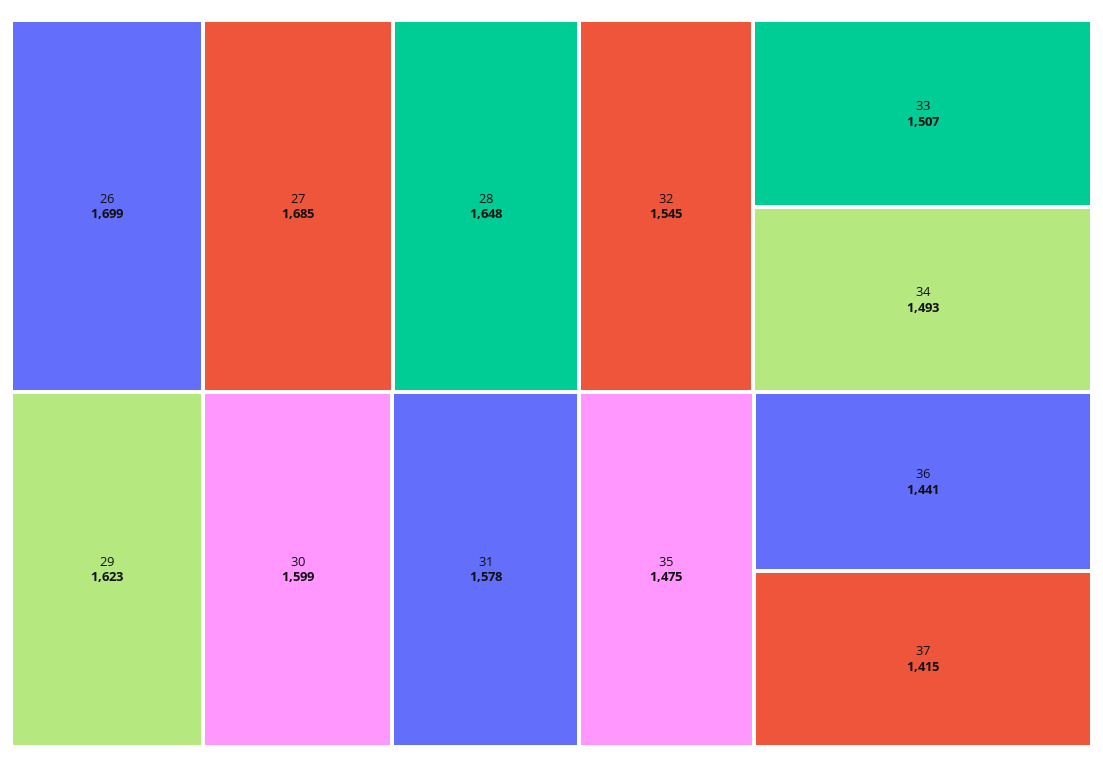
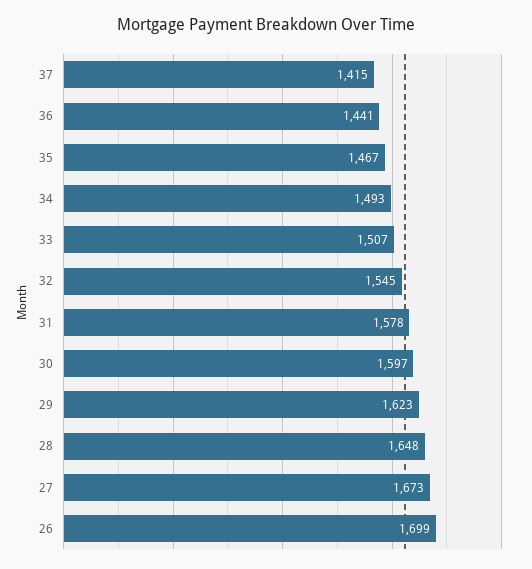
27: 1685 -> 1673
30: 1599 -> 1597
35: 1475 -> 1467

